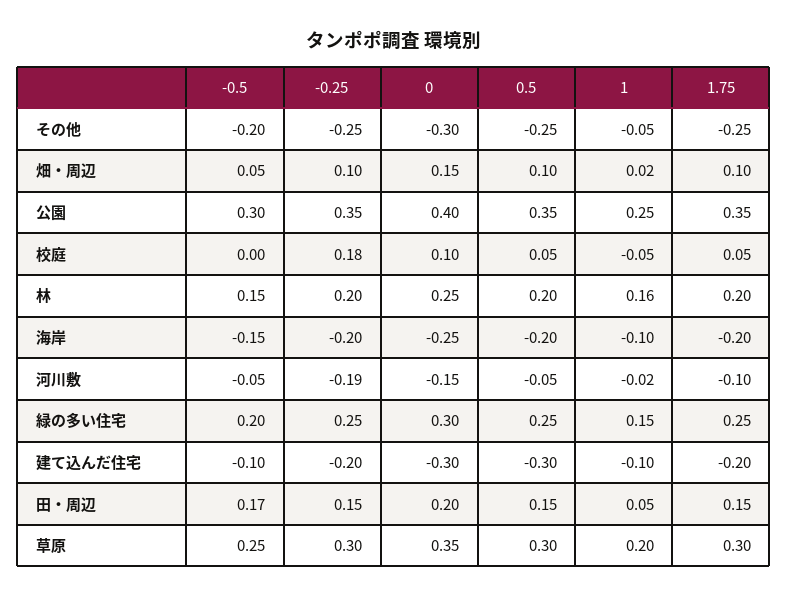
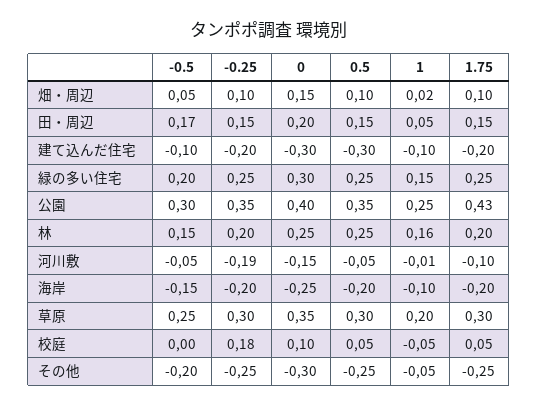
1.75, 公園: 0.35 -> 0.43
0.5, 林: 0.2 -> 0.25
1, 河川敷: -0.02 -> -0.01

